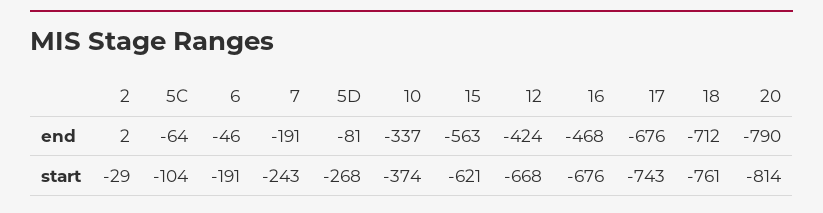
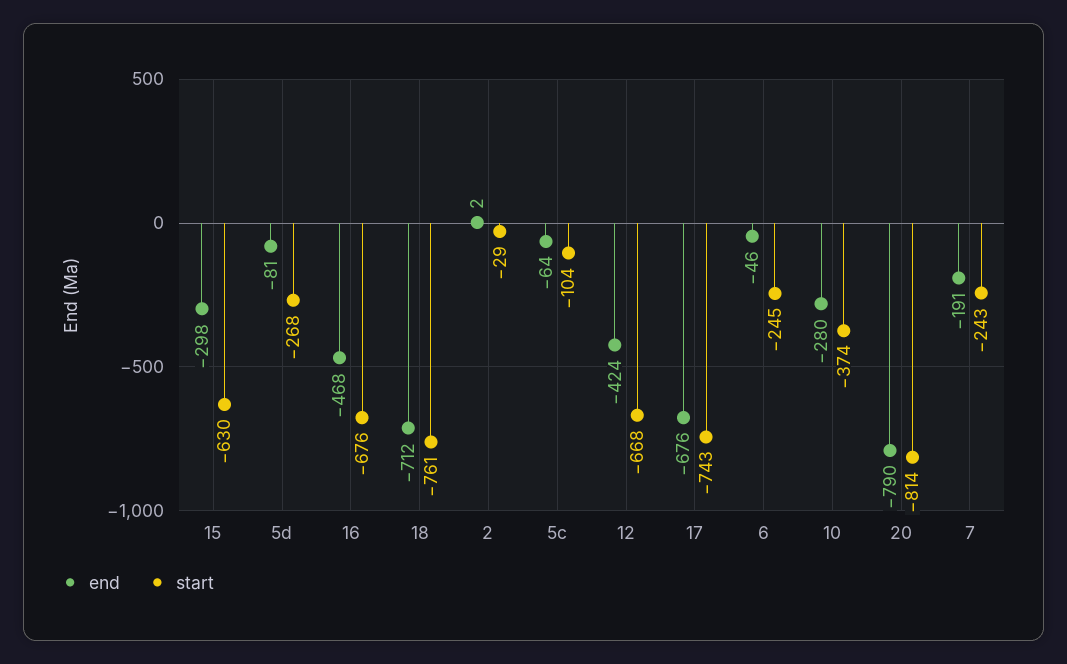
end, 10: -337 -> -280
end, 15: -563 -> -298
start, 6: -191 -> -245
start, 15: -621 -> -630

